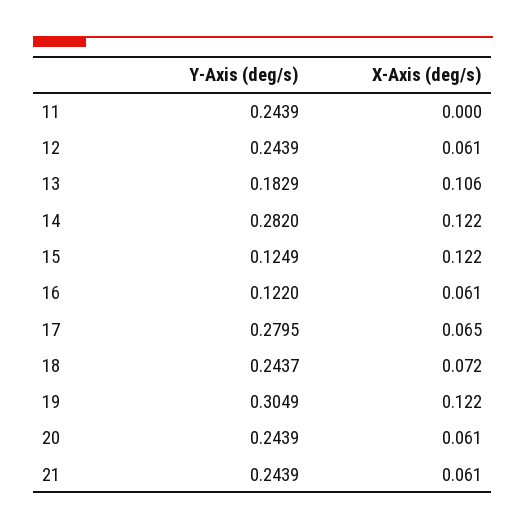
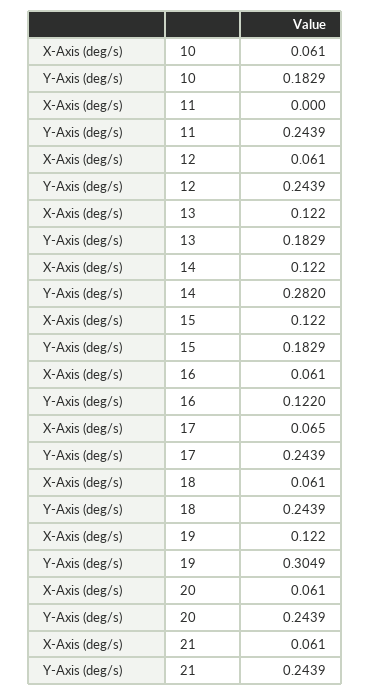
X-Axis (deg/s), 13: 0.106 -> 0.122
Y-Axis (deg/s), 15: 0.1249 -> 0.1829
Y-Axis (deg/s), 17: 0.2795 -> 0.2439
Y-Axis (deg/s), 18: 0.2437 -> 0.2439
X-Axis (deg/s), 18: 0.072 -> 0.061
X-Axis (deg/s), 10: none -> 0.061
Y-Axis (deg/s), 10: none -> 0.1829

